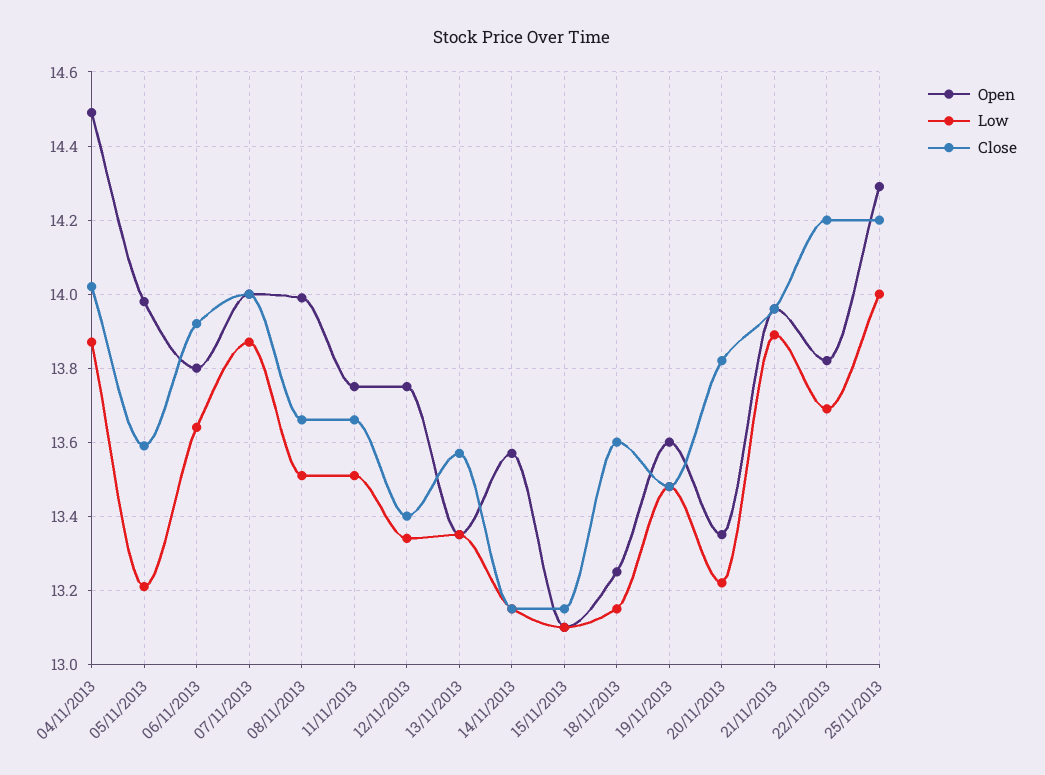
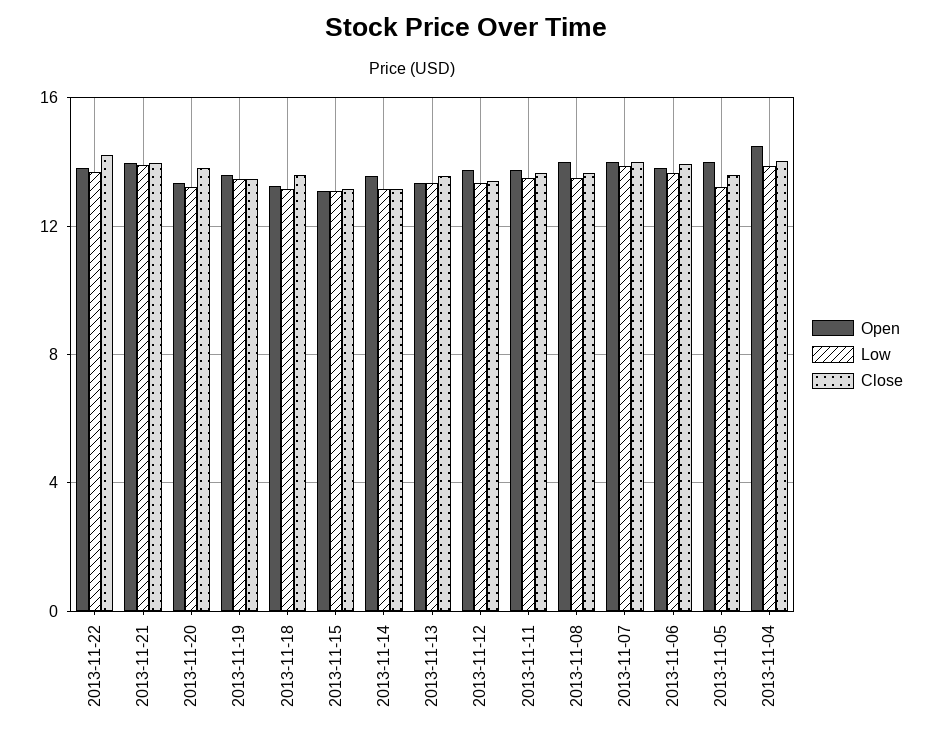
Open, 25/11/2013: 14.3 -> none
Low, 25/11/2013: 14 -> none
Close, 25/11/2013: 14.2 -> none

